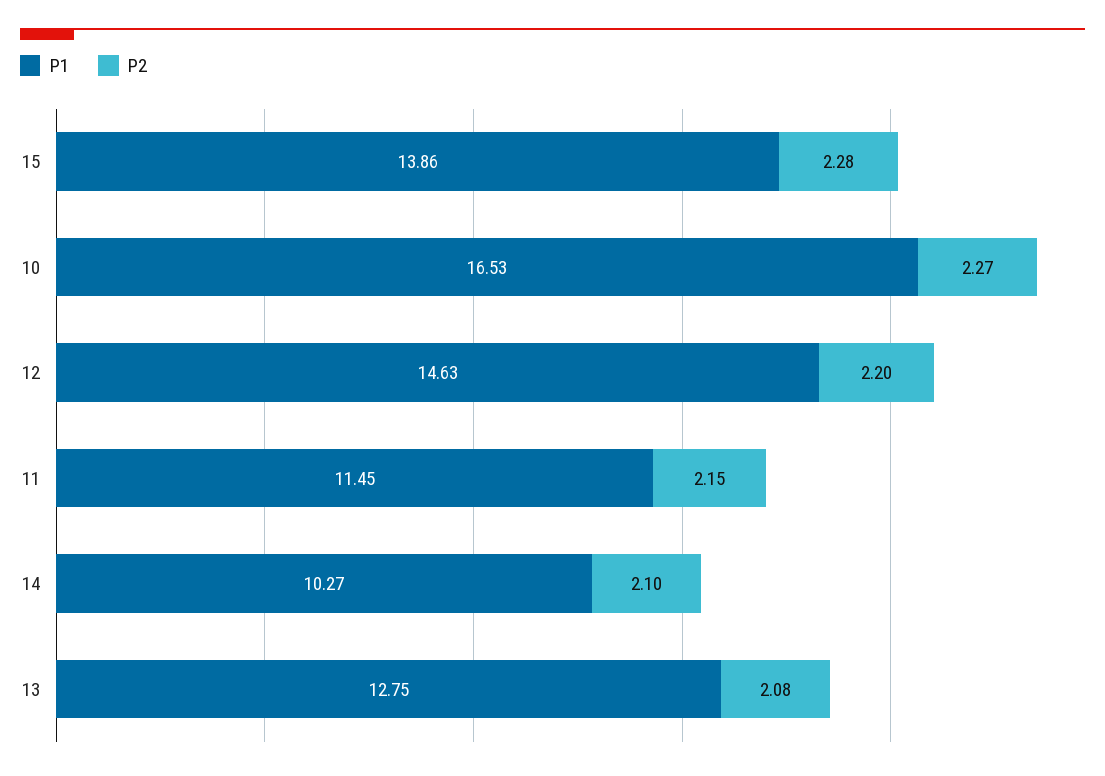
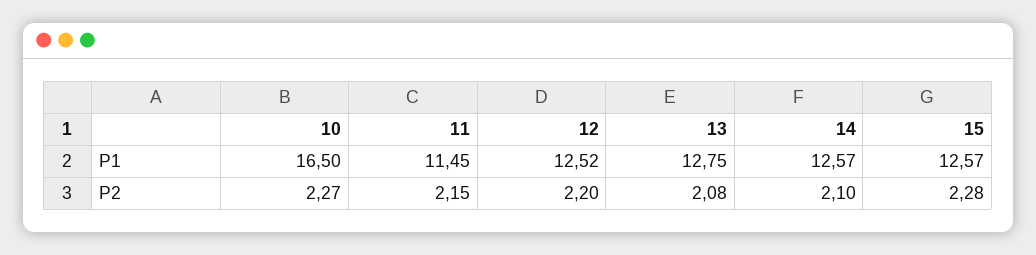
P1, 15: 13.86 -> 12.57
P1, 10: 16.53 -> 16.5
P1, 12: 14.63 -> 12.52
P1, 14: 10.27 -> 12.57

